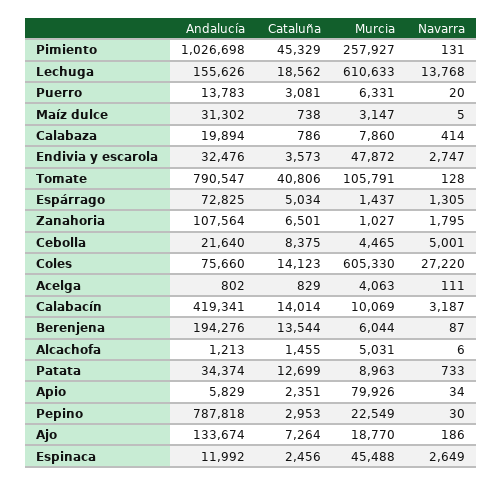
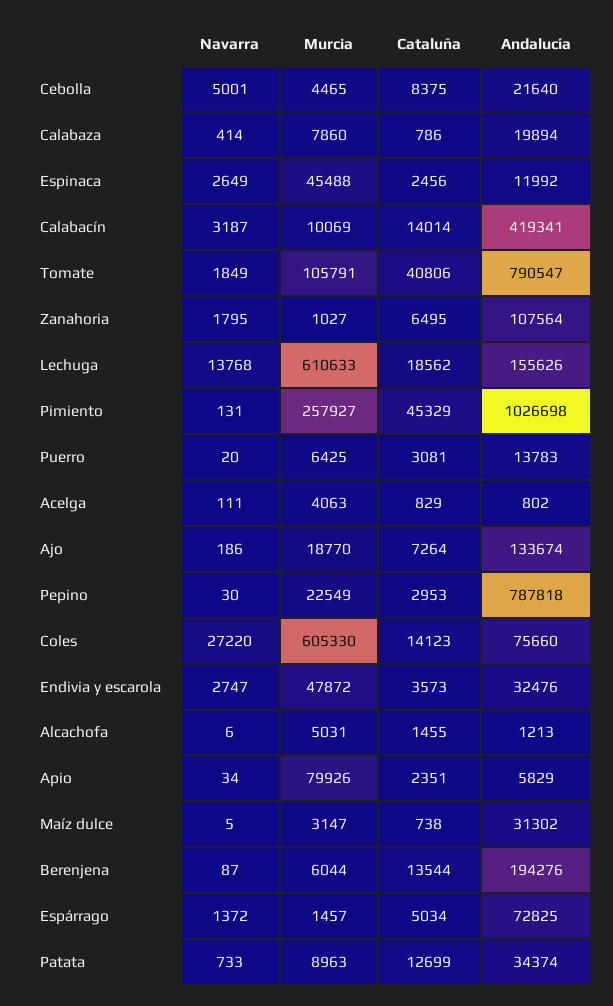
Murcia, Puerro: 6331 -> 6425
Navarra, Tomate: 128 -> 1849
Murcia, Espárrago: 1437 -> 1457
Navarra, Espárrago: 1305 -> 1372
Cataluña, Zanahoria: 6501 -> 6495

